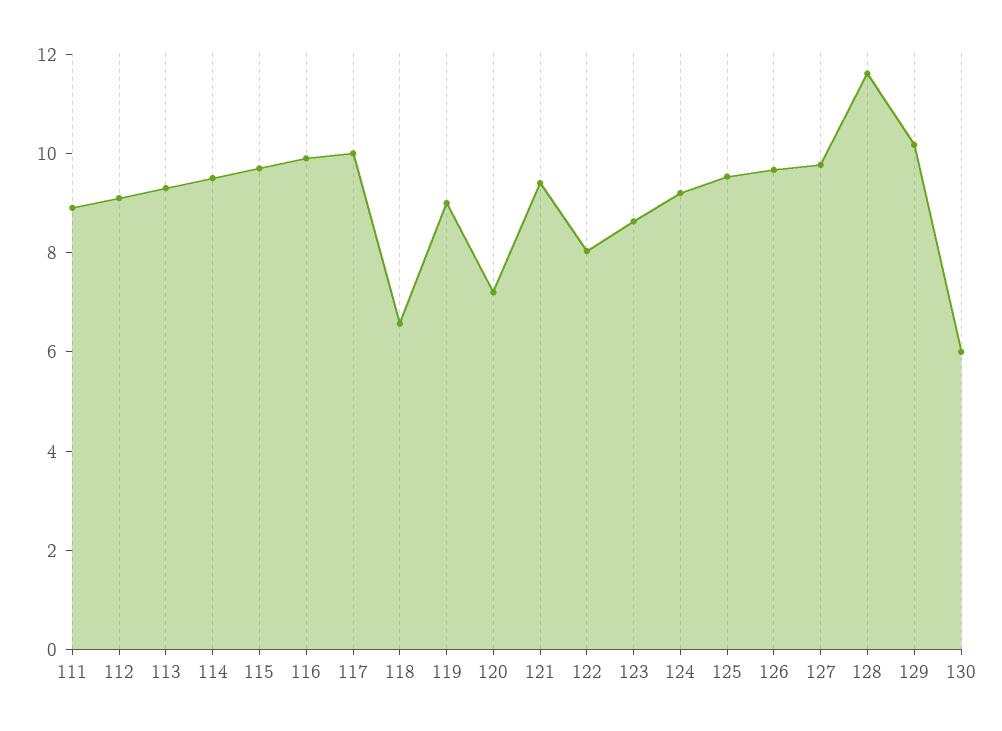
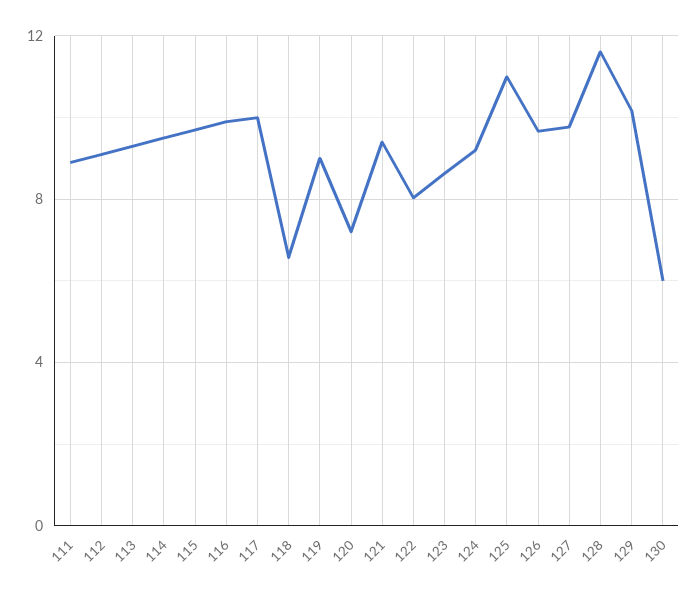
125: 9.5 -> 11

